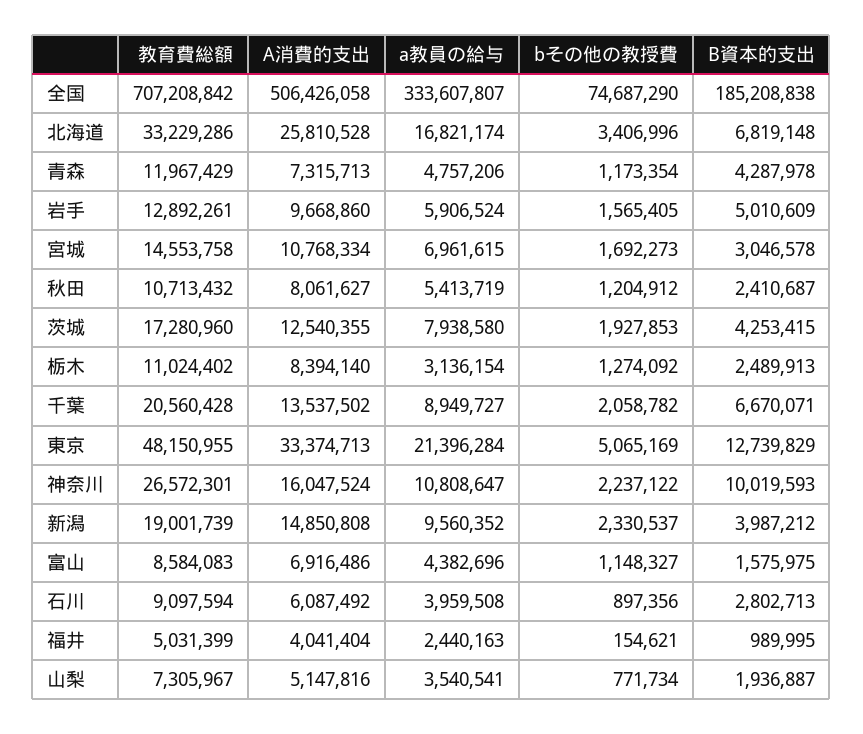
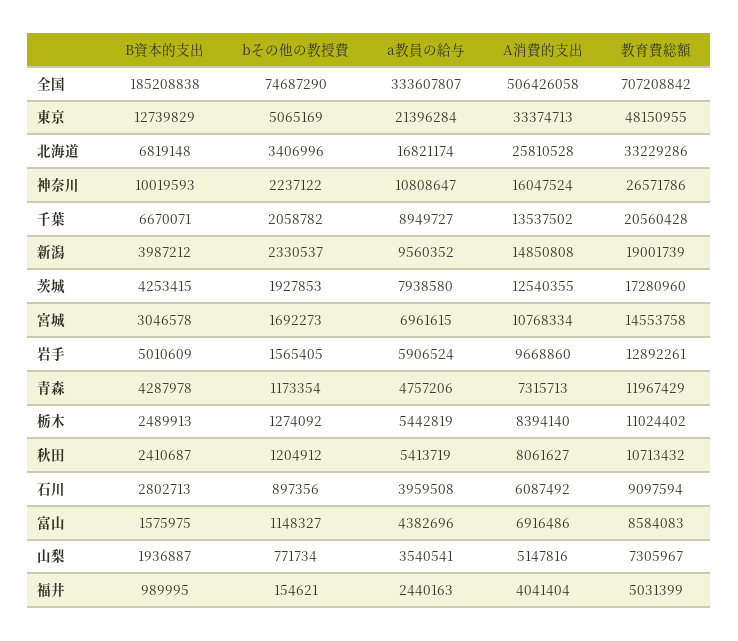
a教員の給与, 栃木: 3136154 -> 5442819
教育費総額, 神奈川: 26572301 -> 26571786

